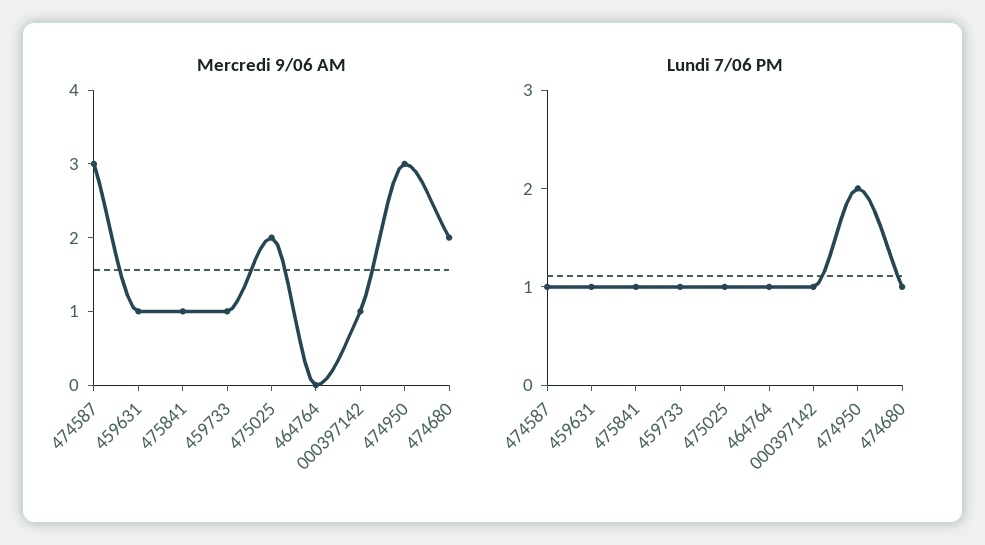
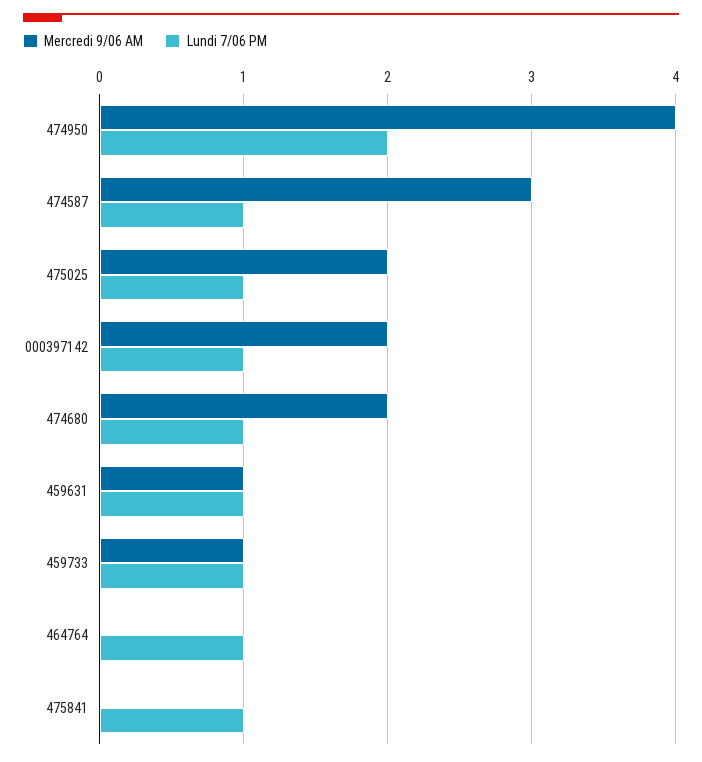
Mercredi 9/06 AM, 475841: 1 -> 0
Mercredi 9/06 AM, 000397142: 1 -> 2
Mercredi 9/06 AM, 474950: 3 -> 4

